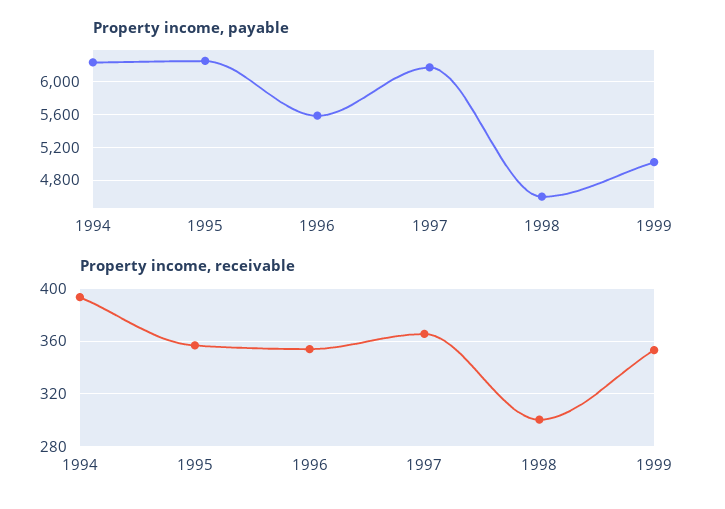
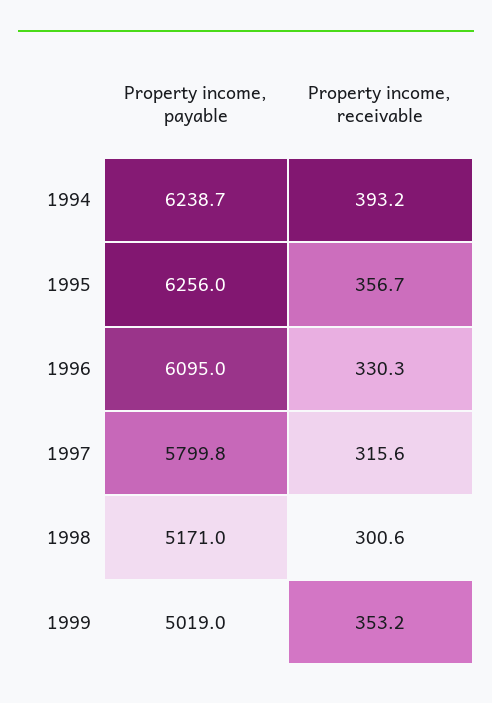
Property income, payable, 1996: 5600 -> 6095
Property income, payable, 1997: 6200 -> 5799.8
Property income, payable, 1998: 4600 -> 5171
Property income, receivable, 1996: 355 -> 330.3
Property income, receivable, 1997: 365 -> 315.6

